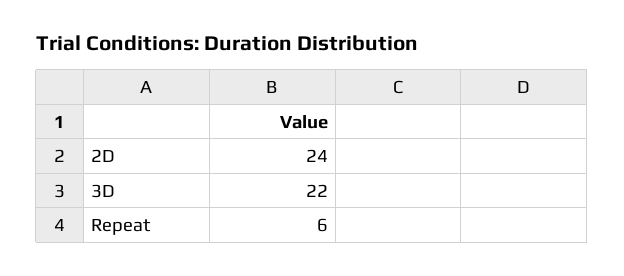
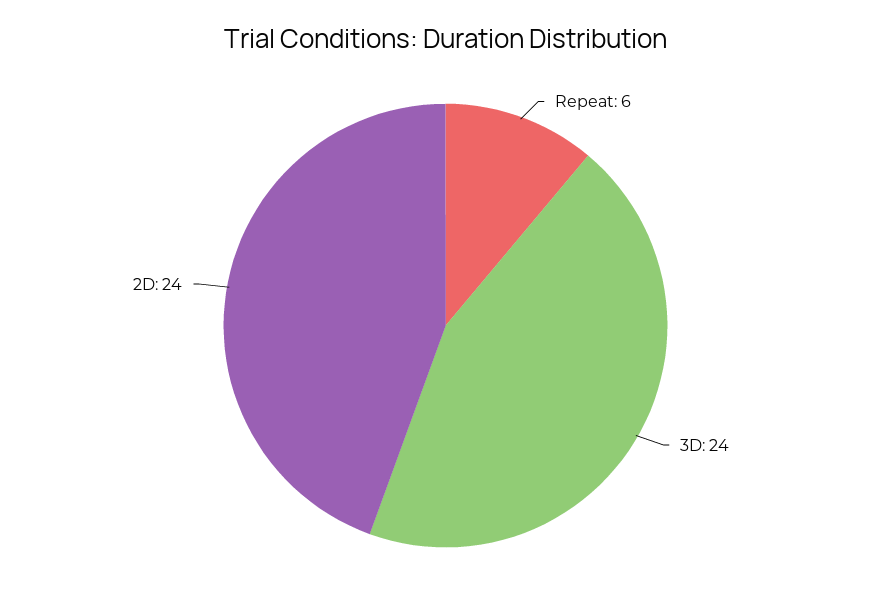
3D: 22 -> 24

